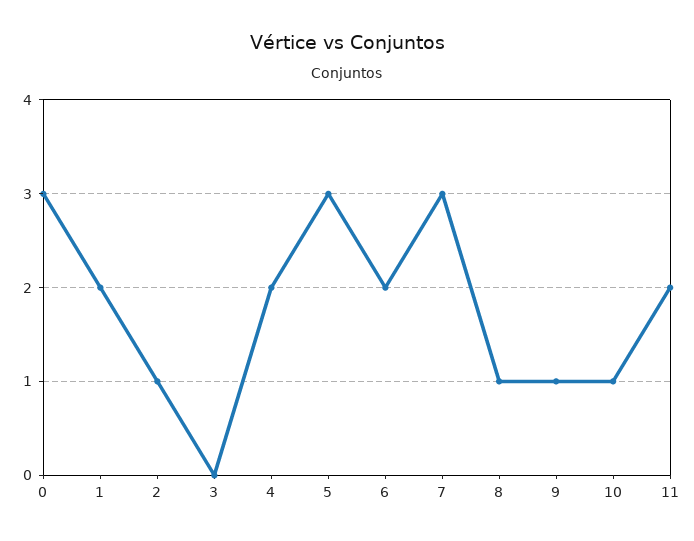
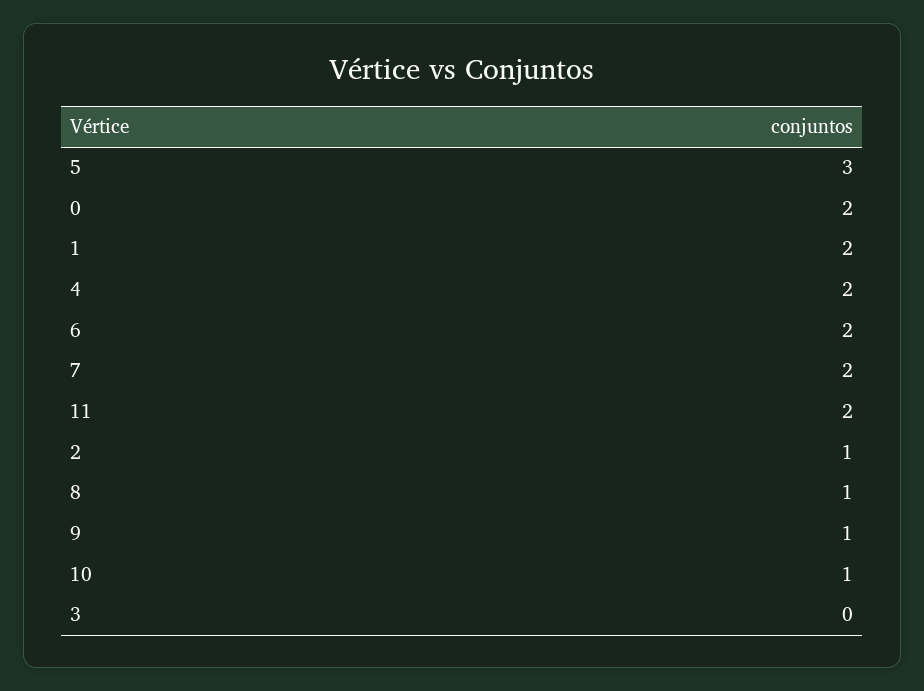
0: 3 -> 2
7: 3 -> 2

